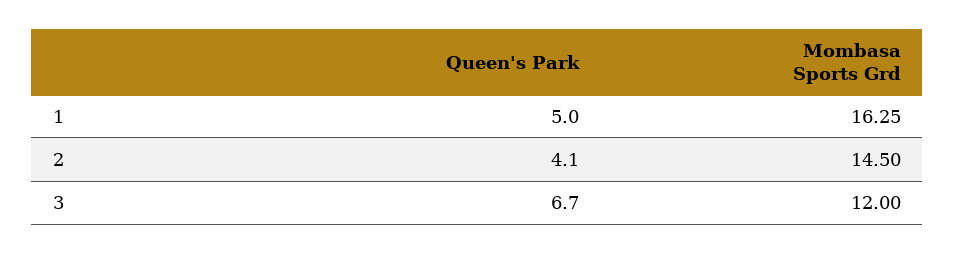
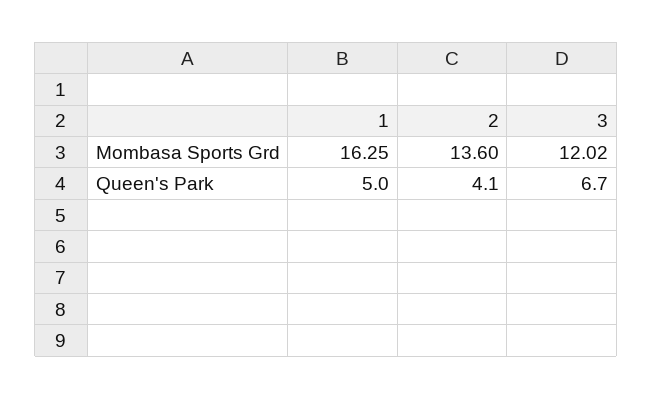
Mombasa Sports Grd, 2: 14.5 -> 13.6
Mombasa Sports Grd, 3: 12 -> 12.02

